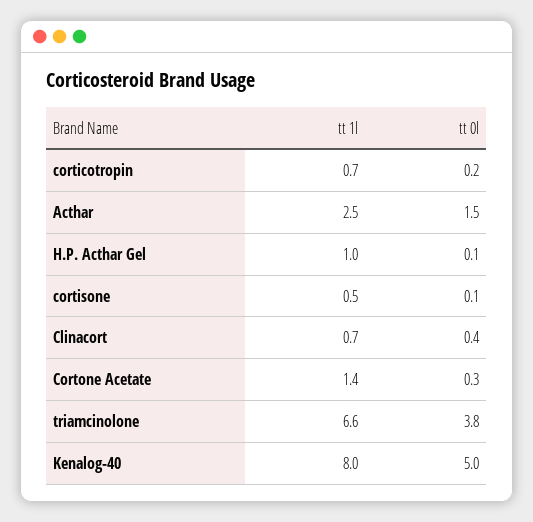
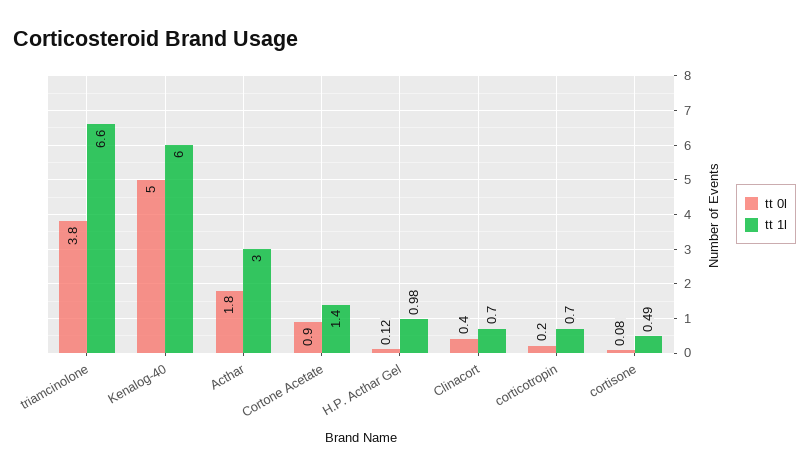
tt 1l, Acthar: 2.5 -> 3
tt 0l, Acthar: 1.5 -> 1.8
tt 0l, Cortone Acetate: 0.3 -> 0.9
tt 1l, Kenalog-40: 8 -> 6

